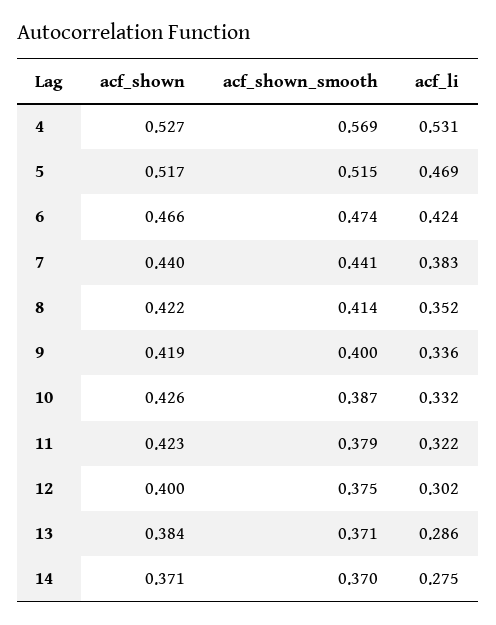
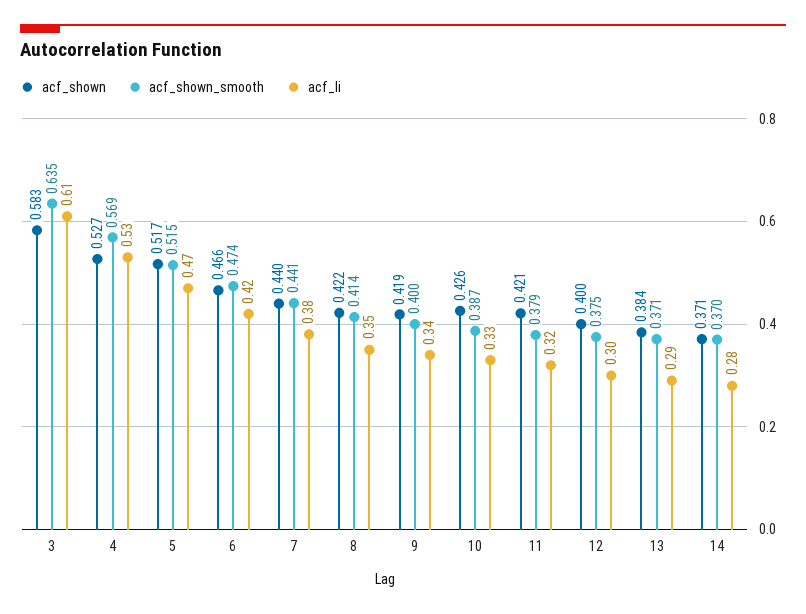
acf_shown, 11: 0.423 -> 0.421
acf_shown, 3: none -> 0.583
acf_shown_smooth, 3: none -> 0.635
acf_li, 3: none -> 0.61

